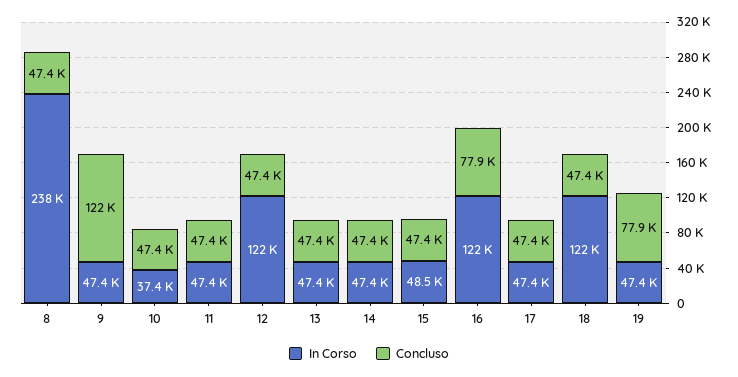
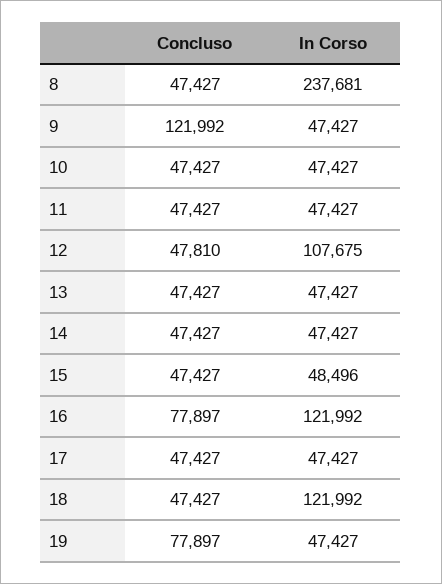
In Corso, 10: 37400 -> 47427
In Corso, 12: 122000 -> 107675
Concluso, 12: 47400 -> 47810

